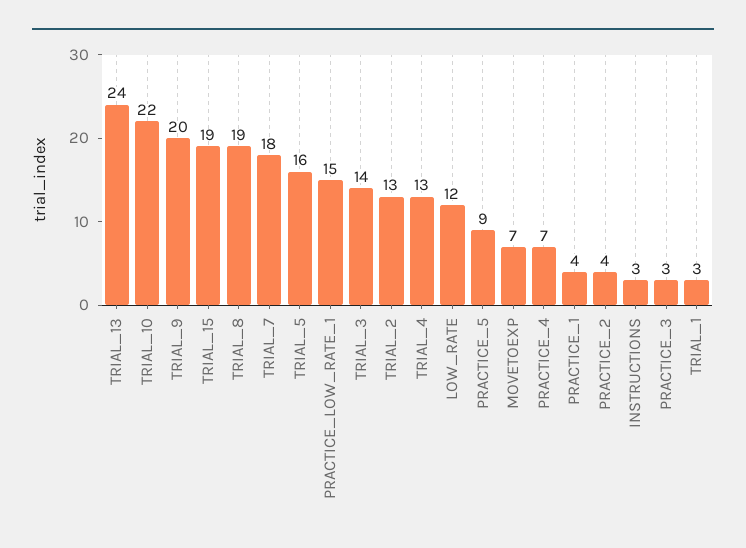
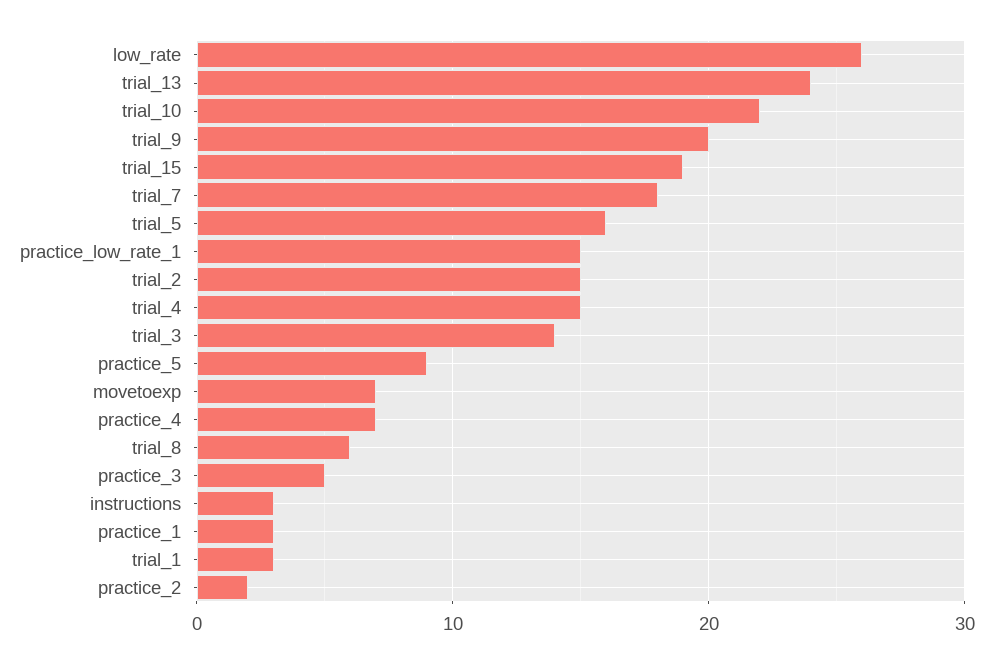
TRIAL_8: 19 -> 6
TRIAL_2: 13 -> 15
TRIAL_4: 13 -> 15
LOW_RATE: 12 -> 26
PRACTICE_1: 4 -> 3
PRACTICE_2: 4 -> 2
PRACTICE_3: 3 -> 5

